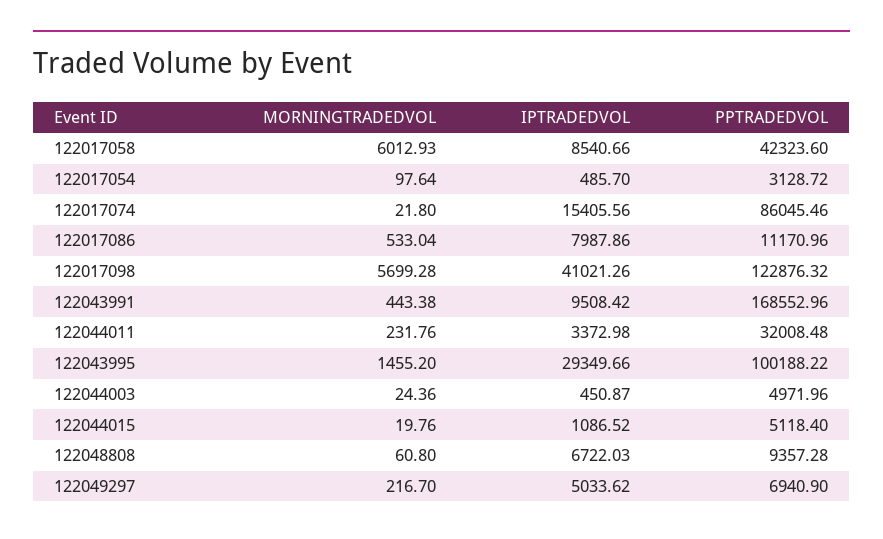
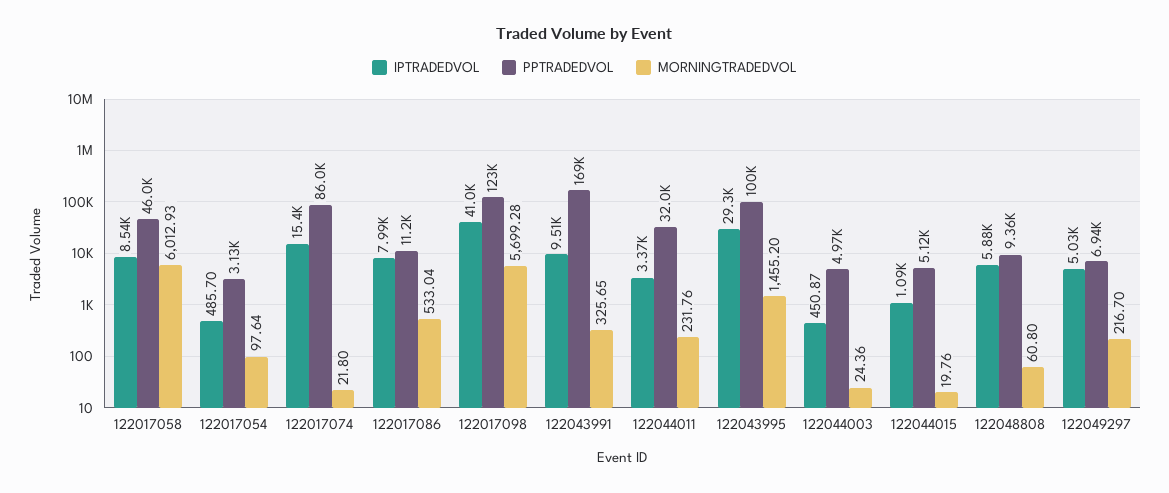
PPTRADEDVOL, 122017058: 42323.6 -> 46000
MORNINGTRADEDVOL, 122043991: 443.38 -> 325.65
IPTRADEDVOL, 122048808: 6722.03 -> 5880

